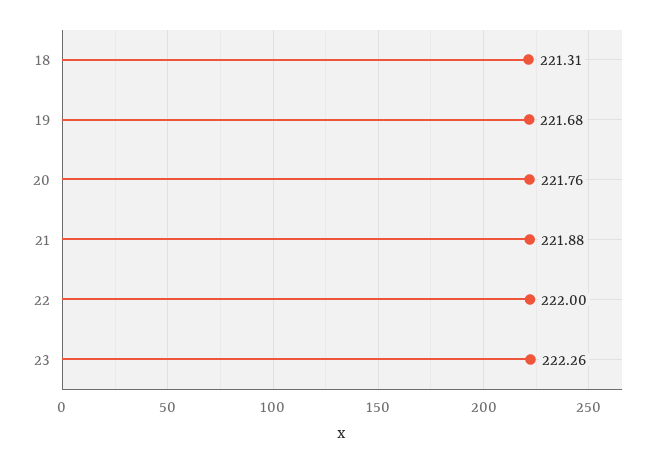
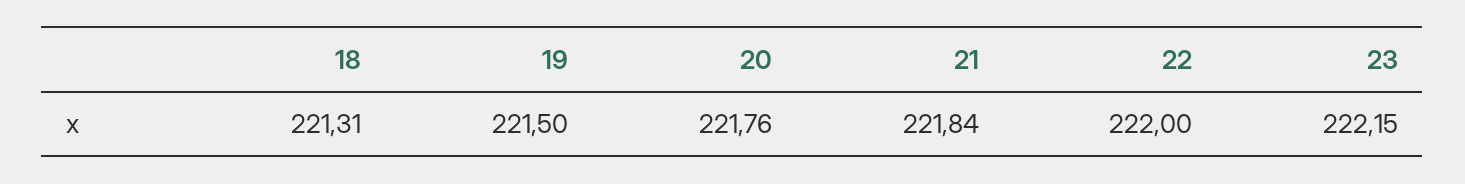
19: 221.68 -> 221.5
21: 221.88 -> 221.84
23: 222.26 -> 222.15

